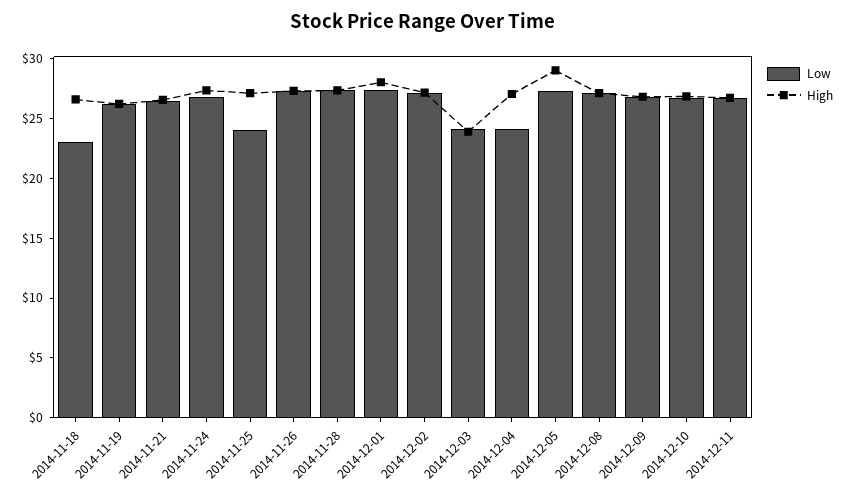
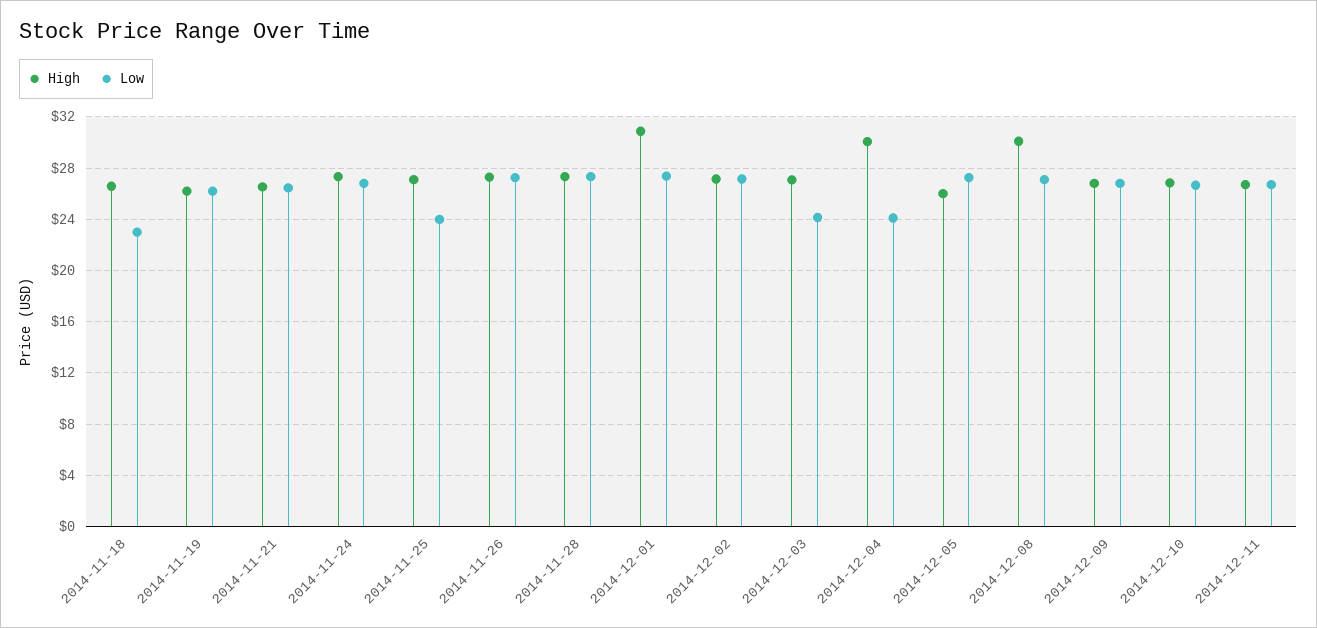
High, 2014-12-01: 28 -> 31
High, 2014-12-03: 24 -> 27
High, 2014-12-04: 27 -> 30
High, 2014-12-05: 29 -> 26
High, 2014-12-08: 27 -> 30

